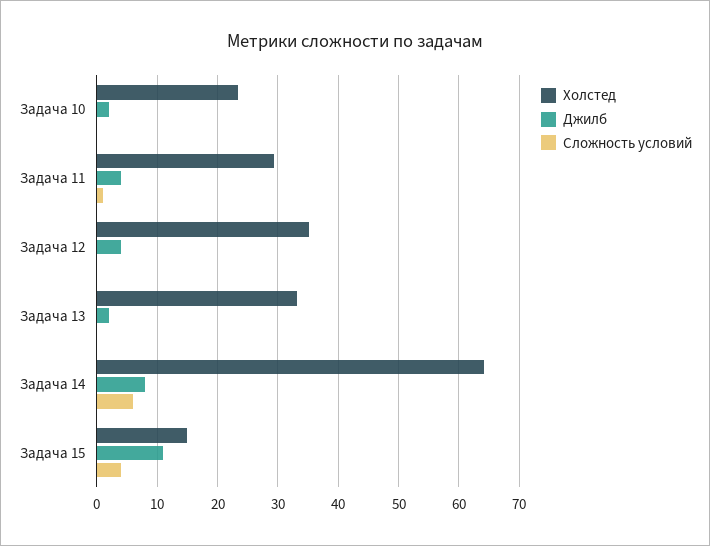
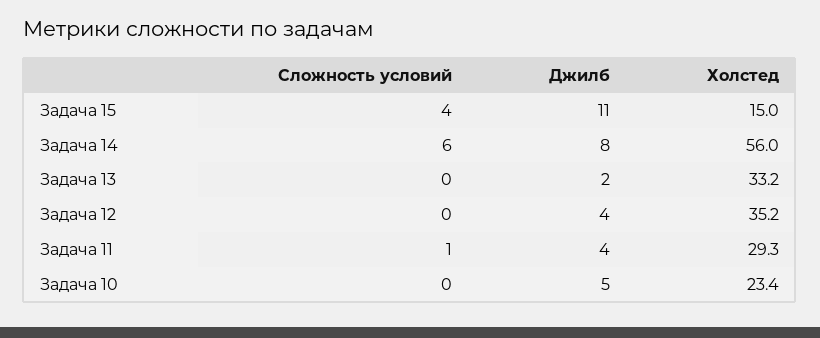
Джилб, Задача 10: 2 -> 5
Холстед, Задача 14: 64 -> 56

